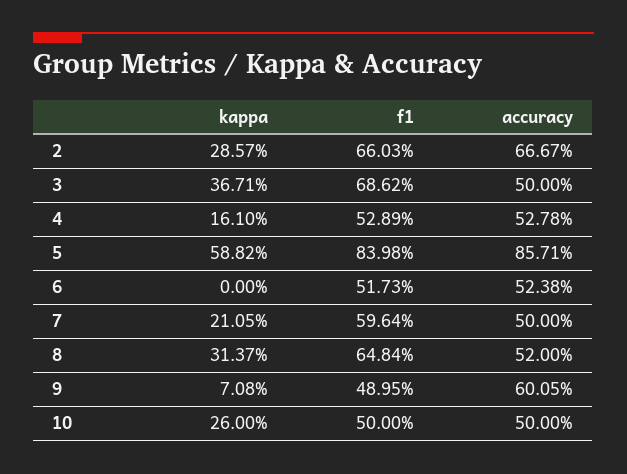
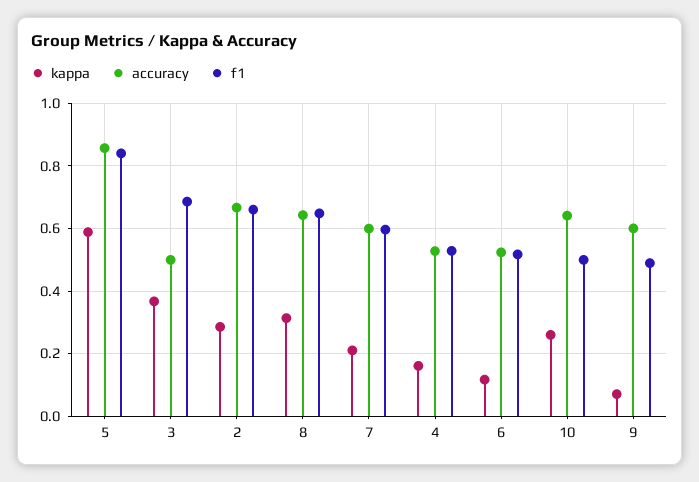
kappa, 6: 0 -> 0.12
accuracy, 7: 0.5 -> 0.6
accuracy, 8: 0.52 -> 0.64
accuracy, 10: 0.5 -> 0.64

